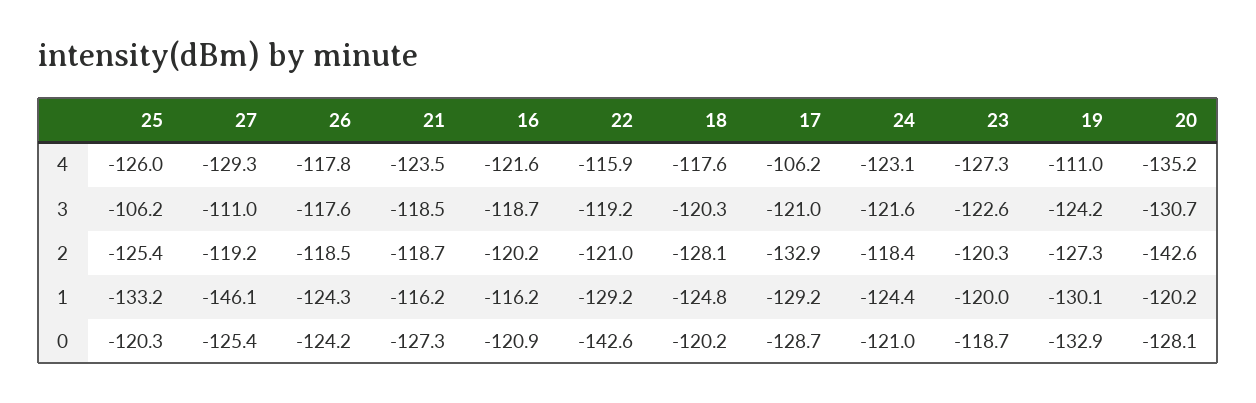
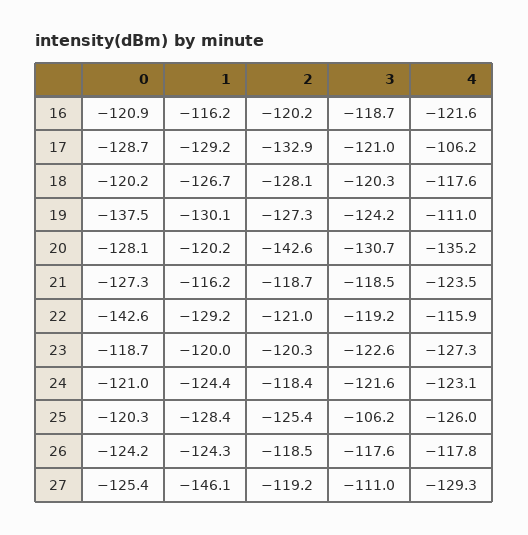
25, 1: -133.2 -> -128.4
18, 1: -124.8 -> -126.7
19, 0: -132.9 -> -137.5

